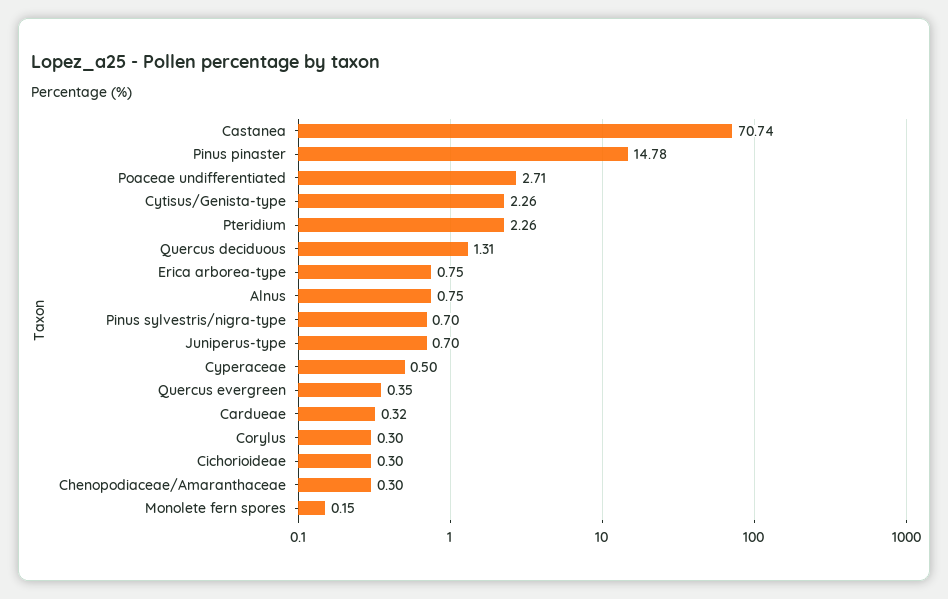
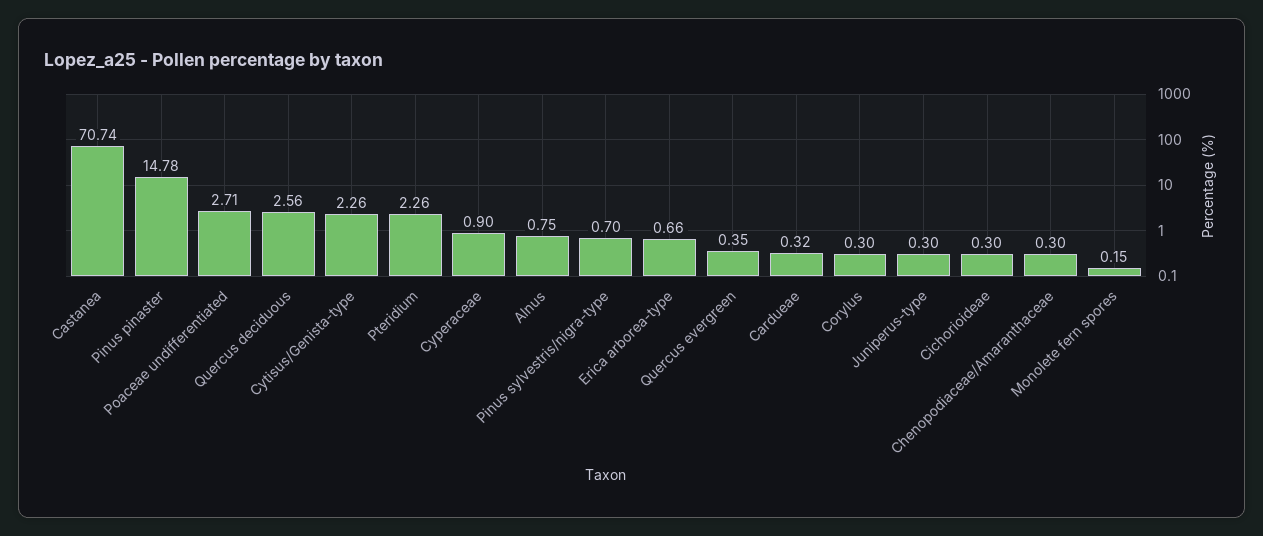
Quercus deciduous: 1.31 -> 2.56
Erica arborea-type: 0.75 -> 0.66
Juniperus-type: 0.7 -> 0.3
Cyperaceae: 0.5 -> 0.9

